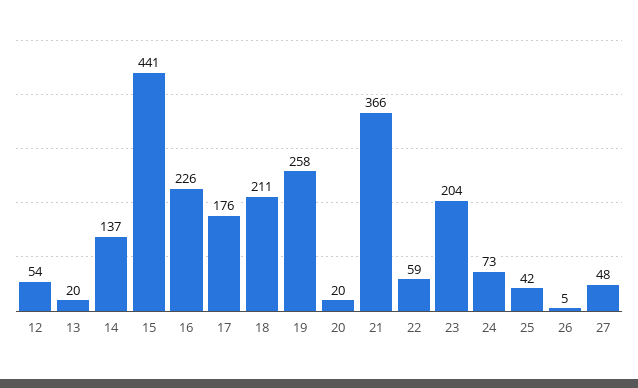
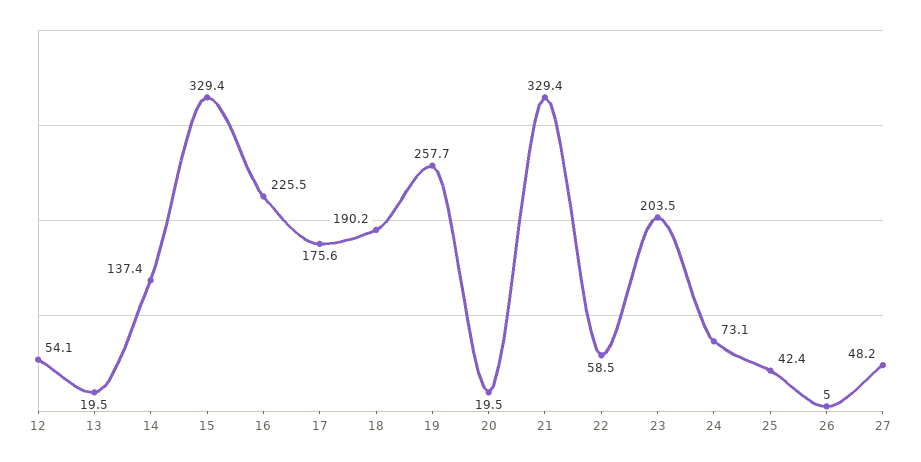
15: 441 -> 329.4
18: 211 -> 190.2
21: 366 -> 329.4

